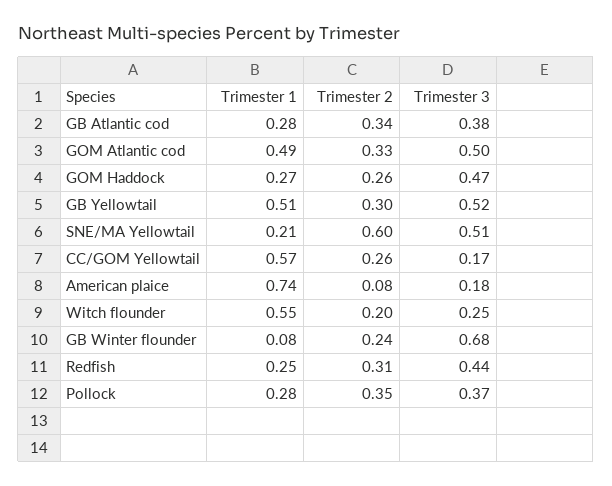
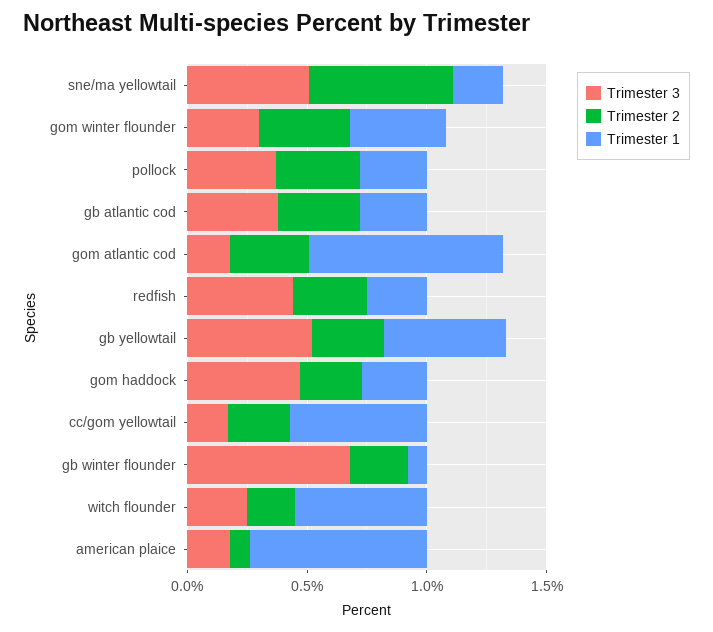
Trimester 1, GOM Atlantic cod: 0.49 -> 0.8
Trimester 3, GOM Atlantic cod: 0.5 -> 0.2
Trimester 3, gom winter flounder: none -> 0.3
Trimester 2, gom winter flounder: none -> 0.4
Trimester 1, gom winter flounder: none -> 0.4

